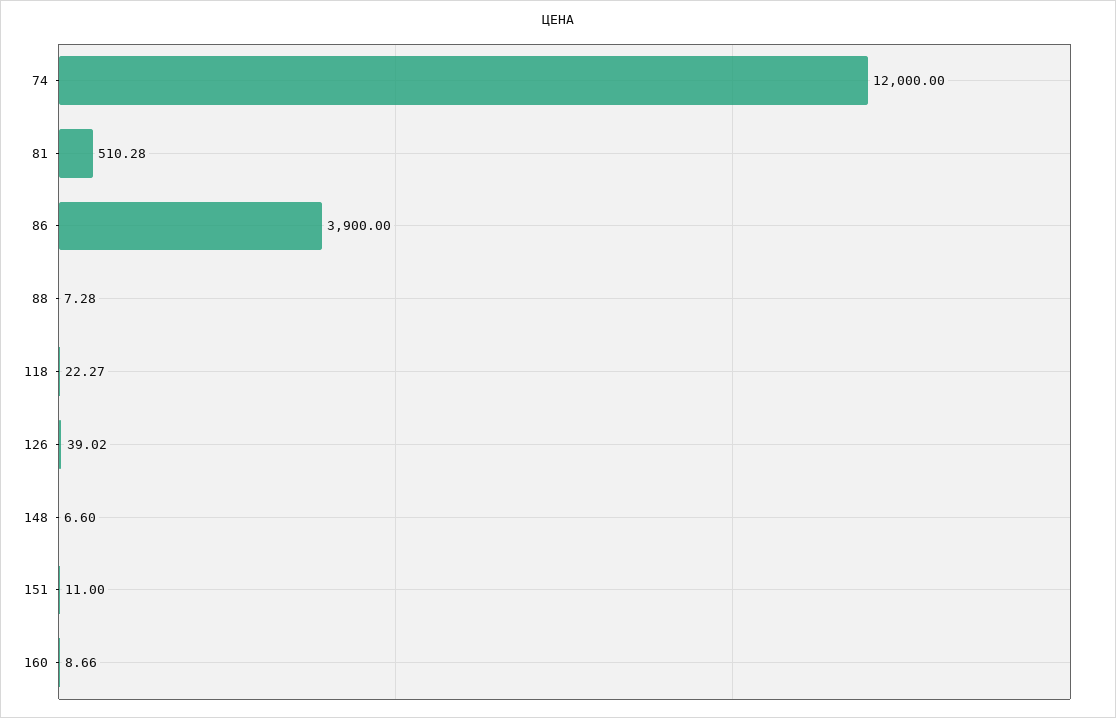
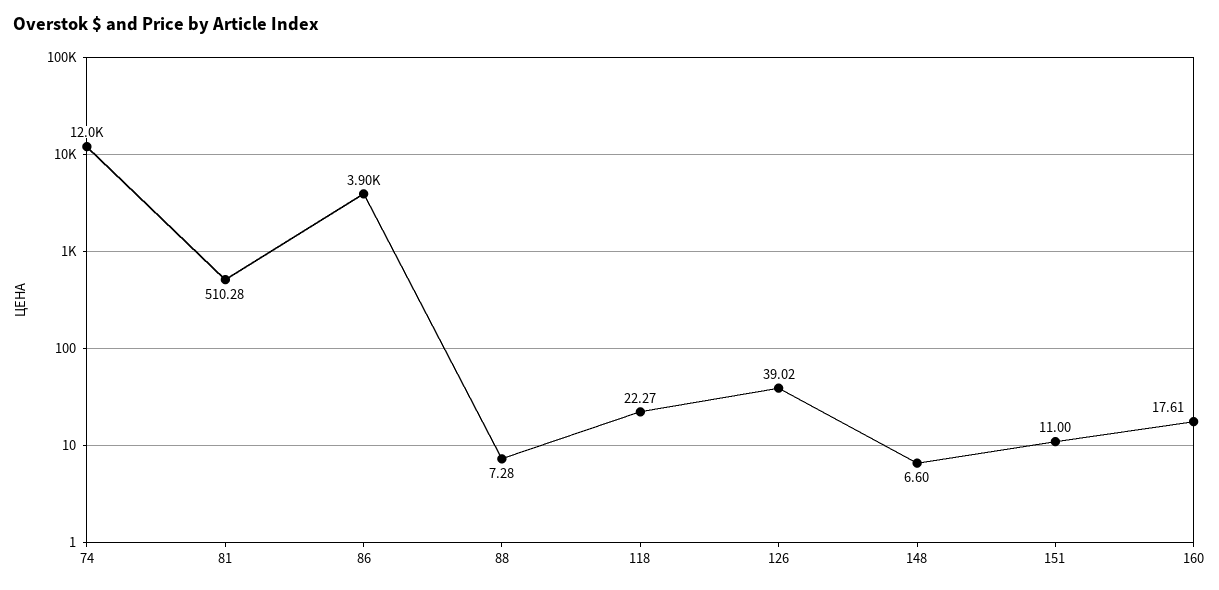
160: 8.66 -> 17.61

